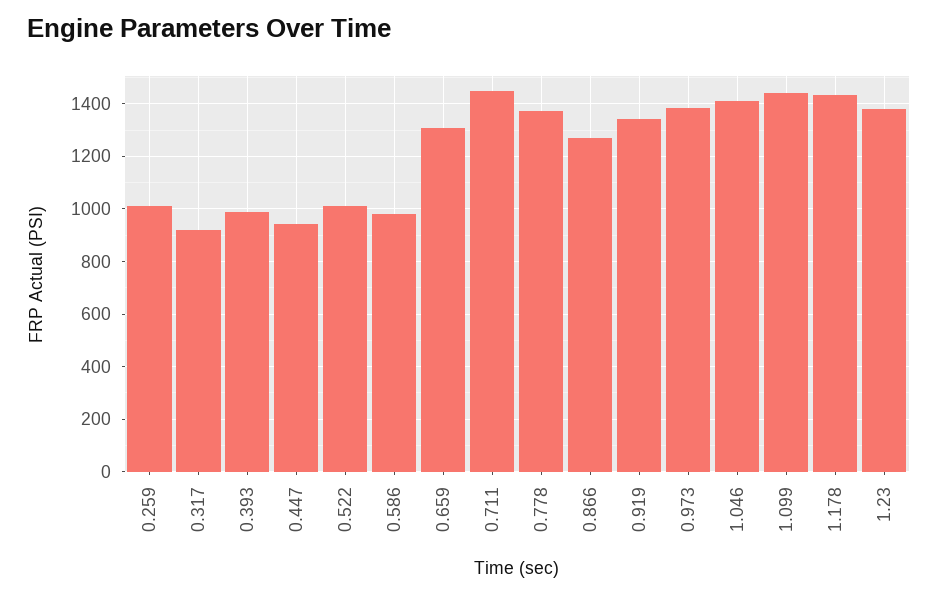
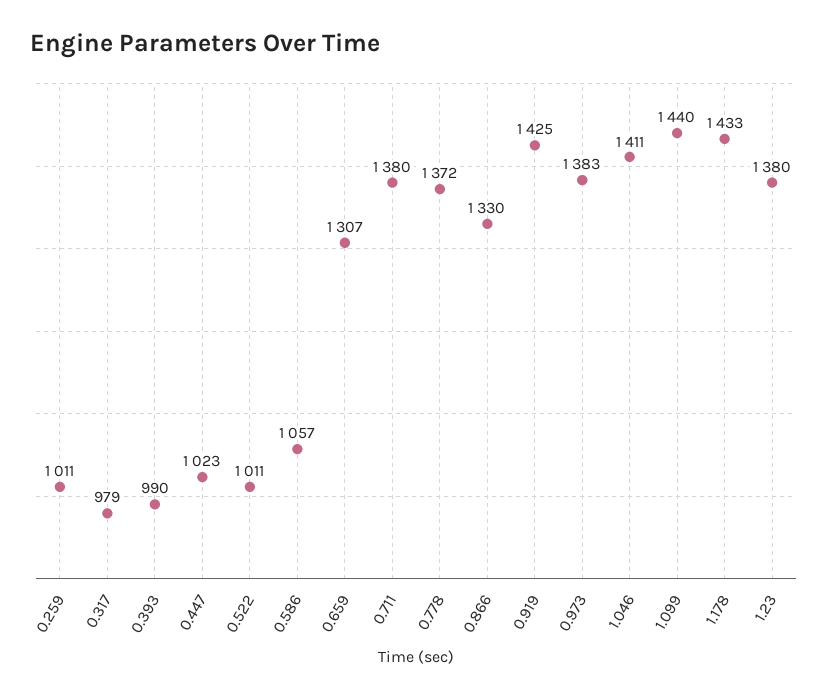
0.317: 925 -> 979
0.447: 950 -> 1023
0.586: 975 -> 1057
0.711: 1450 -> 1380
0.866: 1275 -> 1330
0.919: 1350 -> 1425

